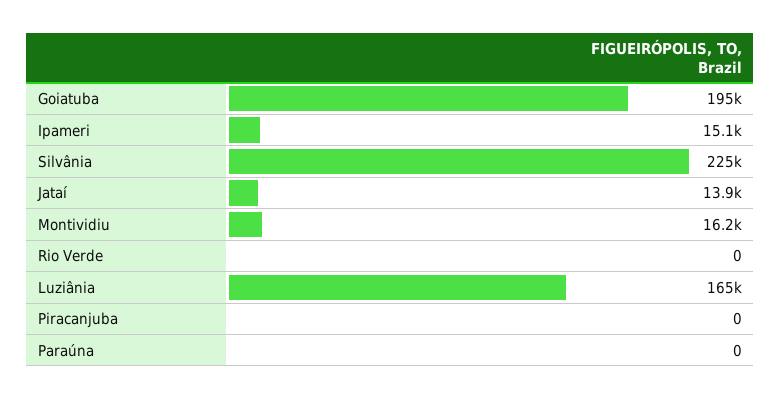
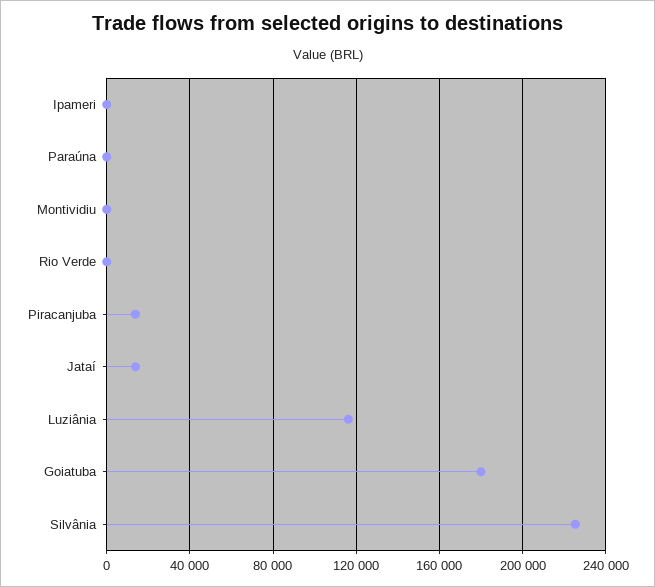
Goiatuba: 195000 -> 180000
Ipameri: 15100 -> 0
Montividiu: 16200 -> 0
Luziânia: 165000 -> 115000
Piracanjuba: 0 -> 15000

